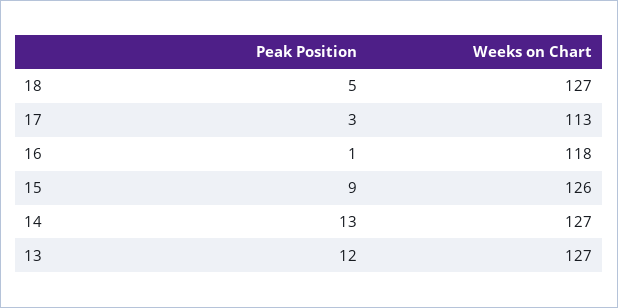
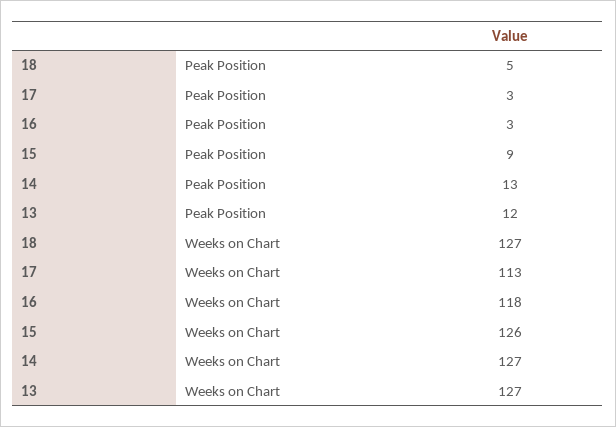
Peak Position, 16: 1 -> 3

